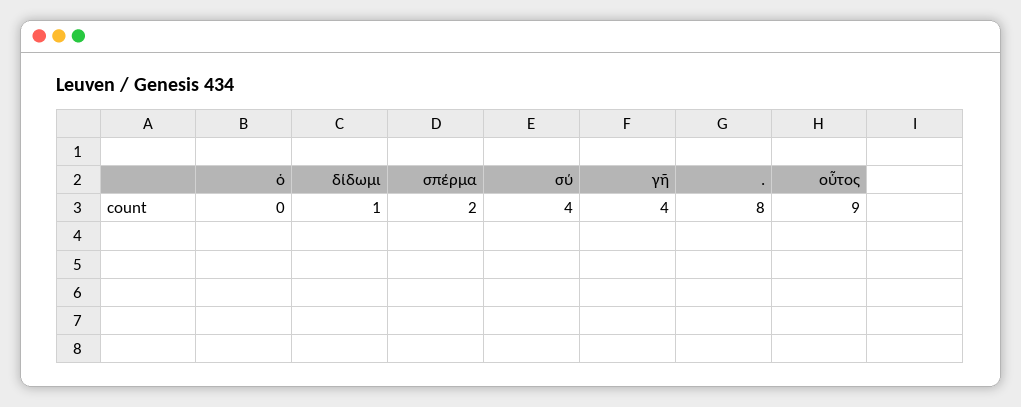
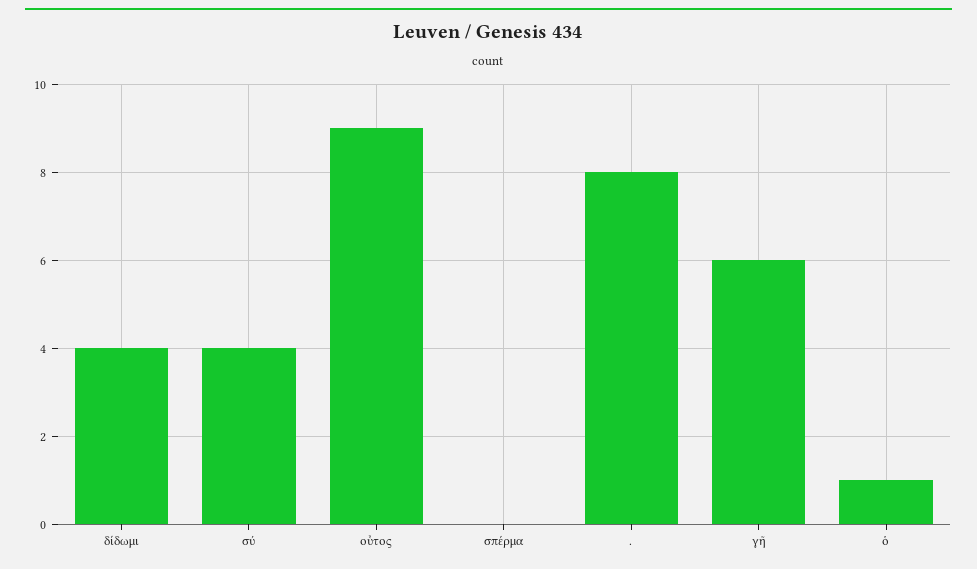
ὁ: 0 -> 1
δίδωμι: 1 -> 4
σπέρμα: 2 -> 0
γῆ: 4 -> 6

